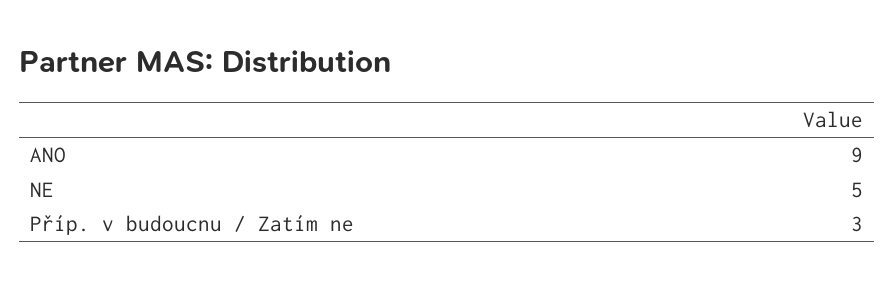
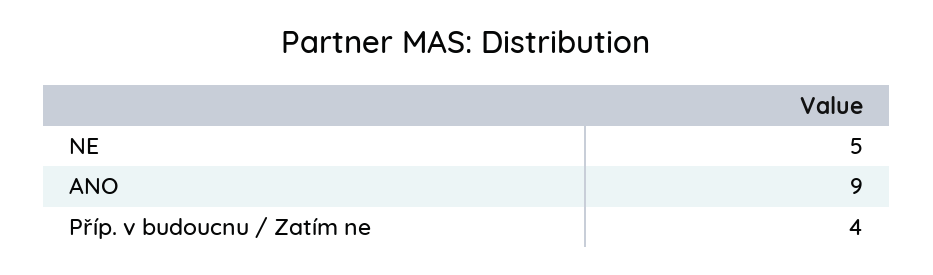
Příp. v budoucnu / Zatím ne: 3 -> 4

